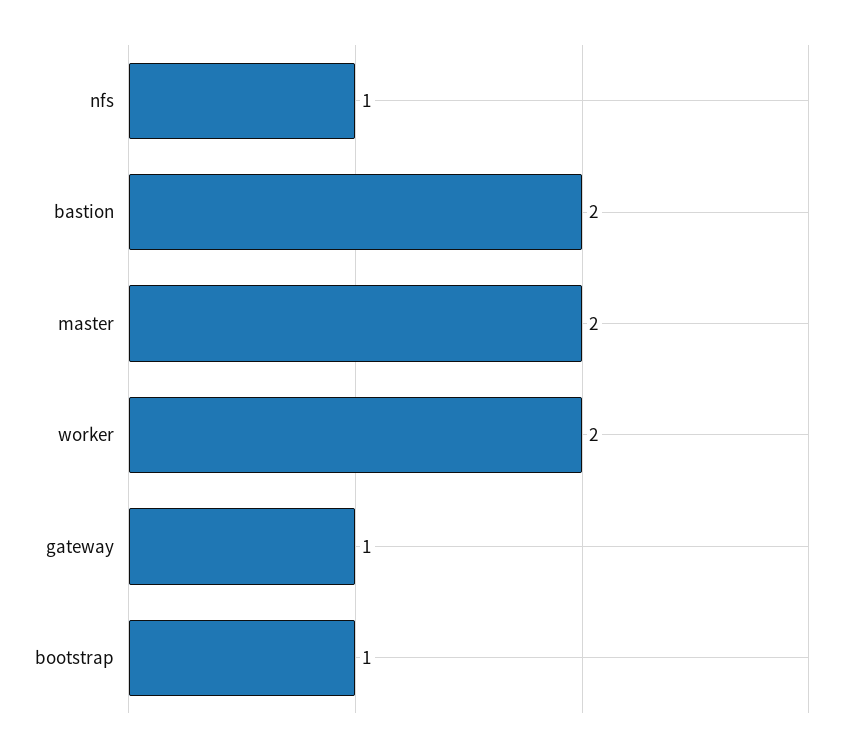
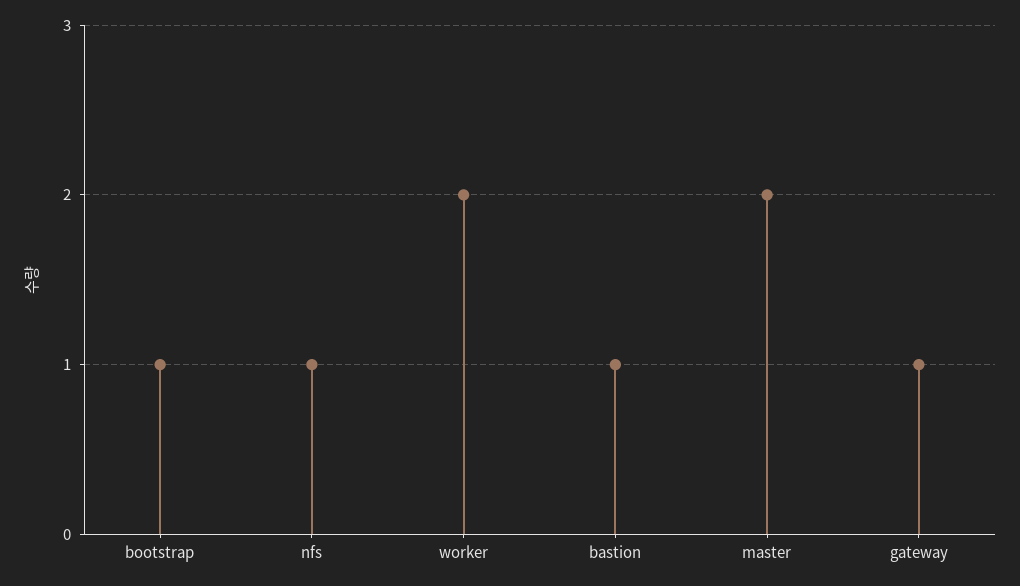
bastion: 2 -> 1

